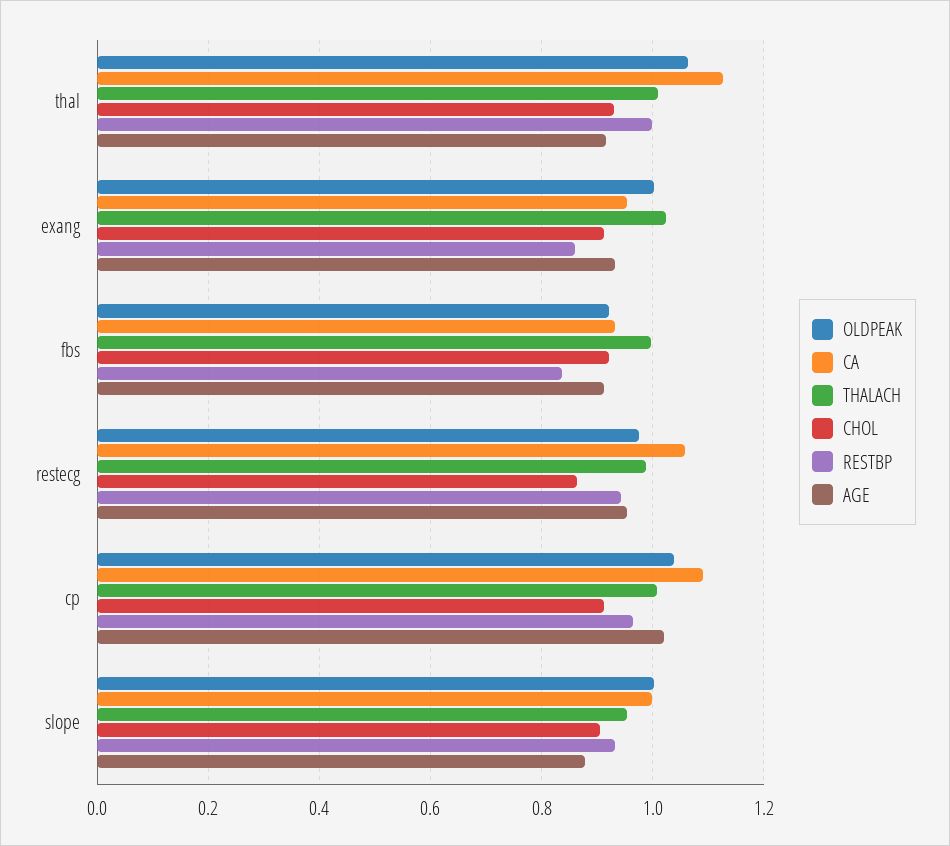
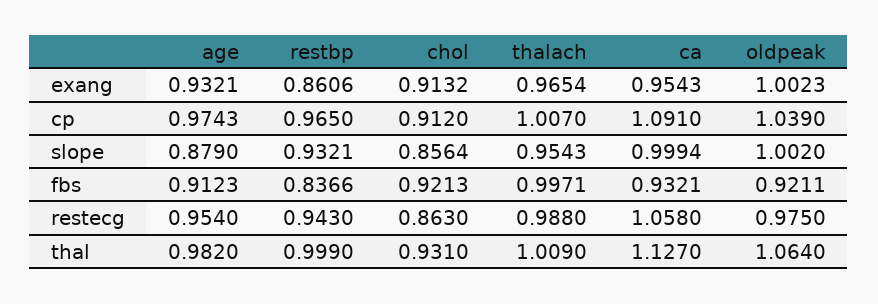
AGE, thal: 0.92 -> 0.982
THALACH, exang: 1.02 -> 0.9654
AGE, cp: 1.02 -> 0.9743
CHOL, slope: 0.9 -> 0.8564

